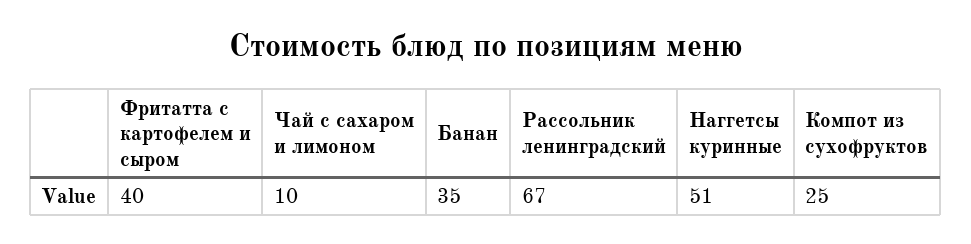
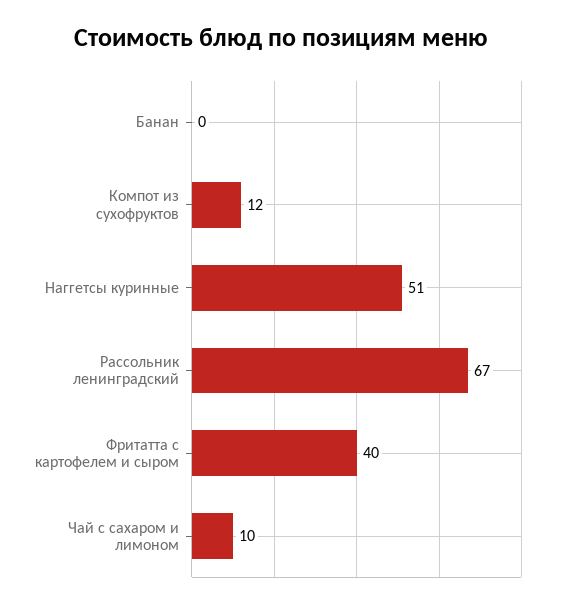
Банан: 35 -> 0
Компот из сухофруктов: 25 -> 12

